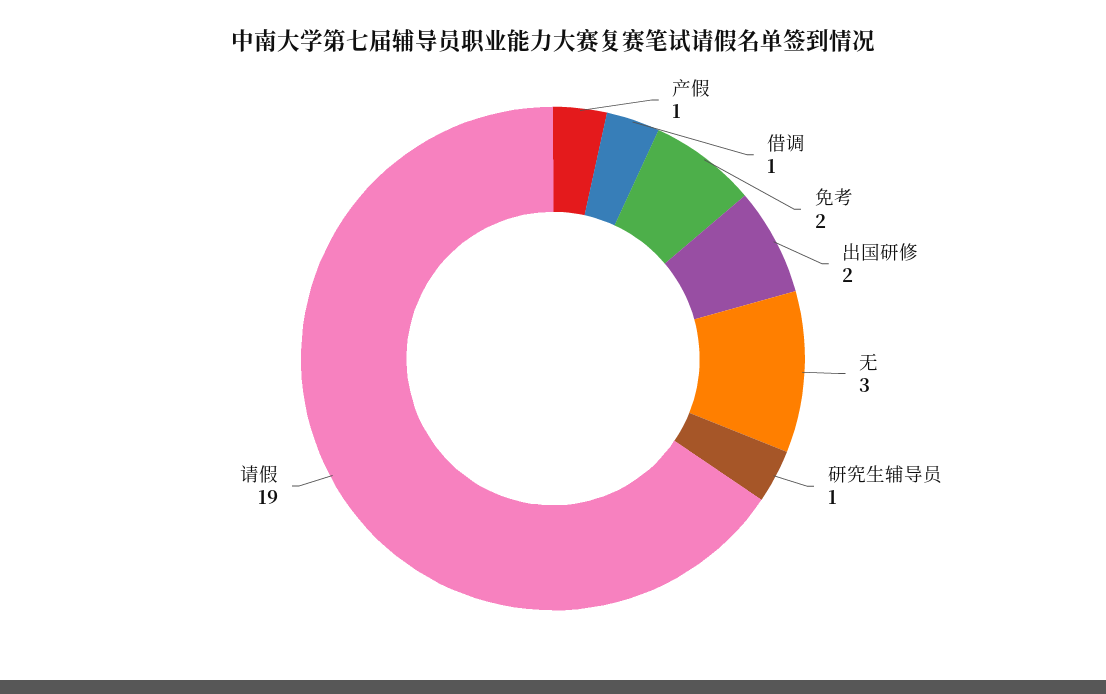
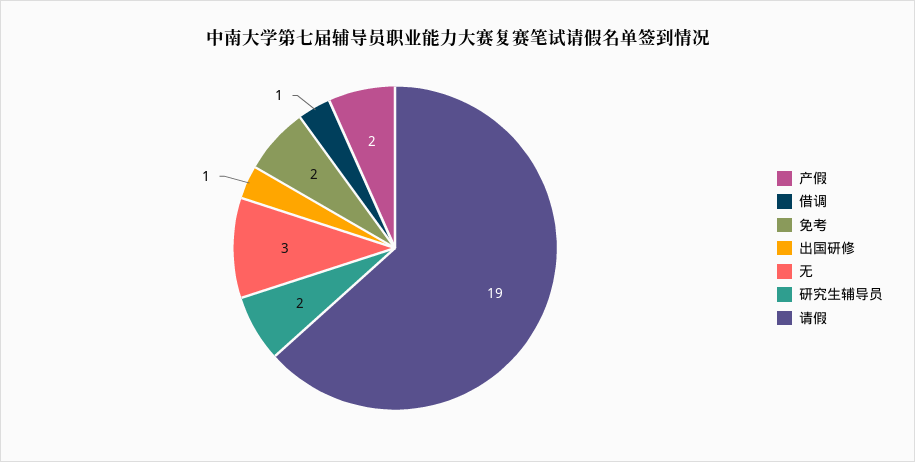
产假: 1 -> 2
出国研修: 2 -> 1
研究生辅导员: 1 -> 2

